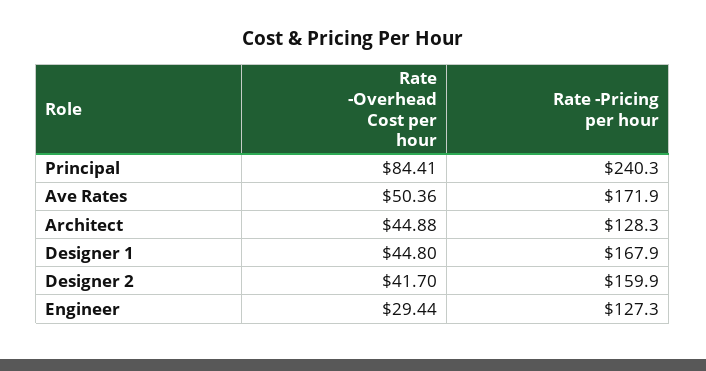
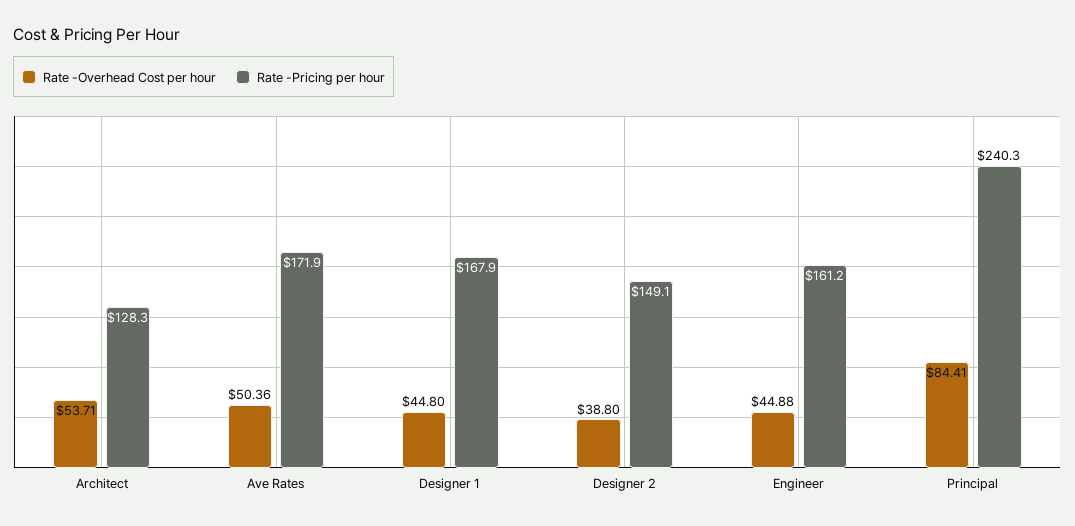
Rate -Overhead Cost per hour, Architect: 44.88 -> 53.71
Rate -Overhead Cost per hour, Designer 2: 41.7 -> 38.8
Rate -Pricing per hour, Designer 2: 159.9 -> 149.1
Rate -Overhead Cost per hour, Engineer: 29.44 -> 44.88
Rate -Pricing per hour, Engineer: 127.3 -> 161.2

